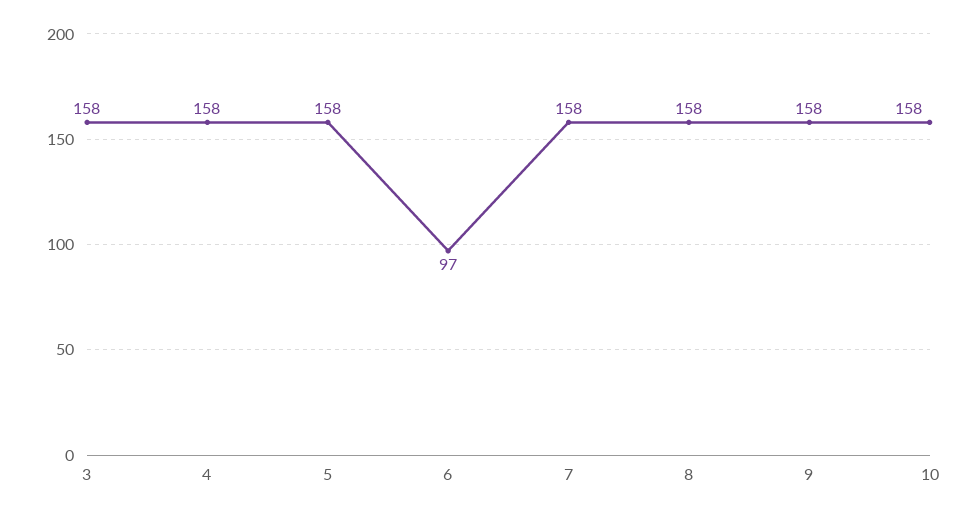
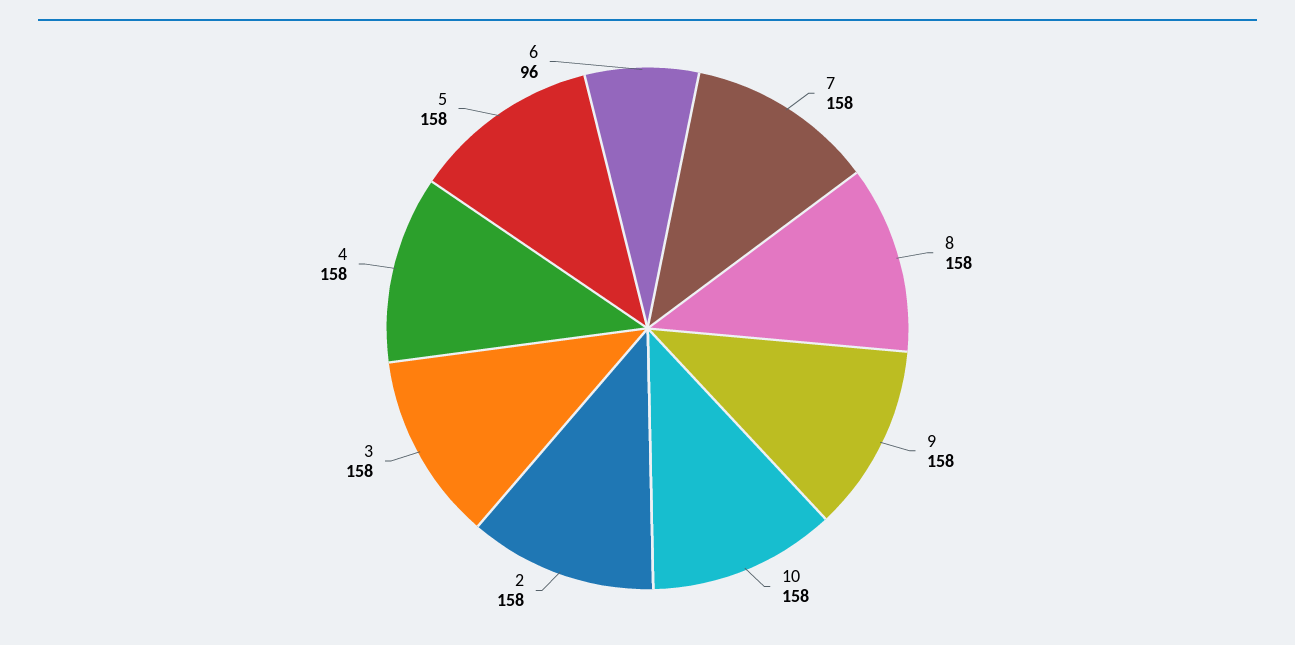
6: 97 -> 96
2: none -> 158

